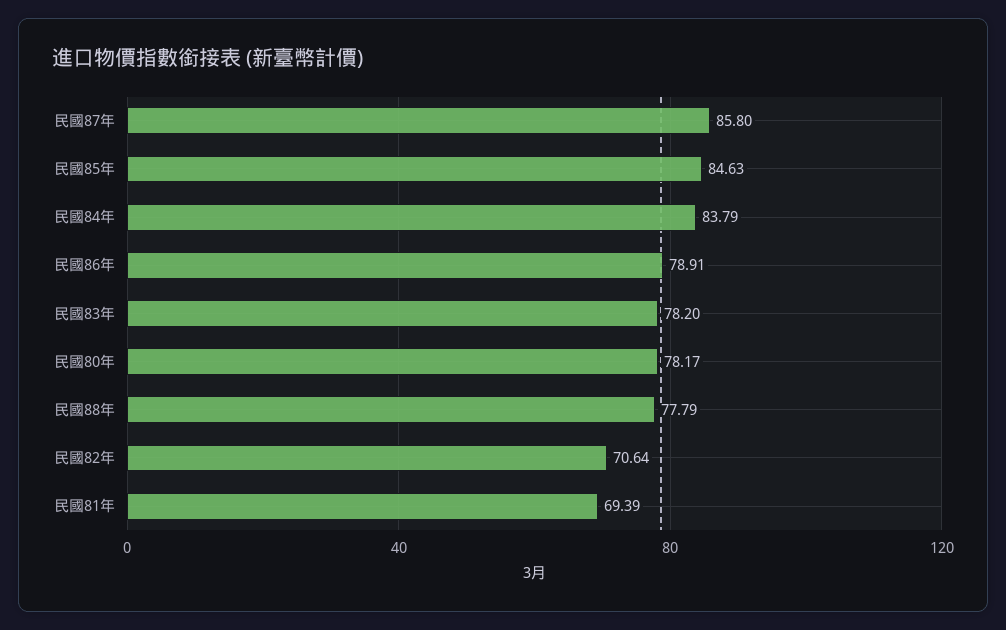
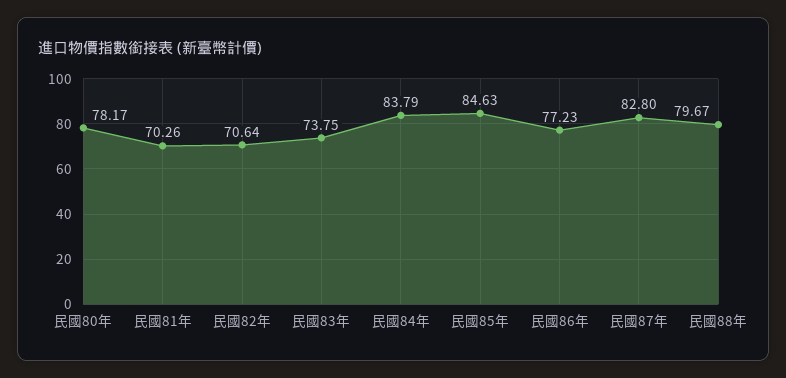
民國87年: 85.8 -> 82.8
民國86年: 78.91 -> 77.23
民國83年: 78.2 -> 73.75
民國88年: 77.79 -> 79.67
民國81年: 69.39 -> 70.26

